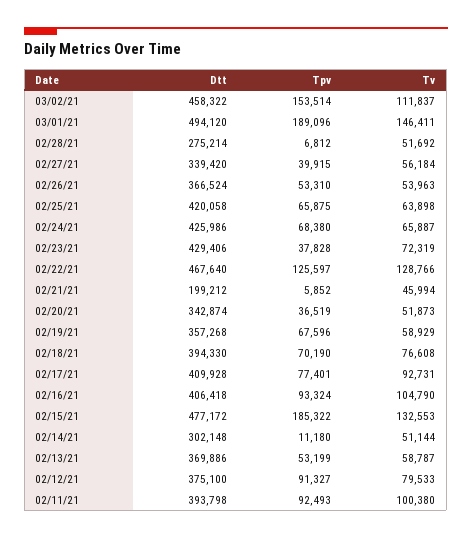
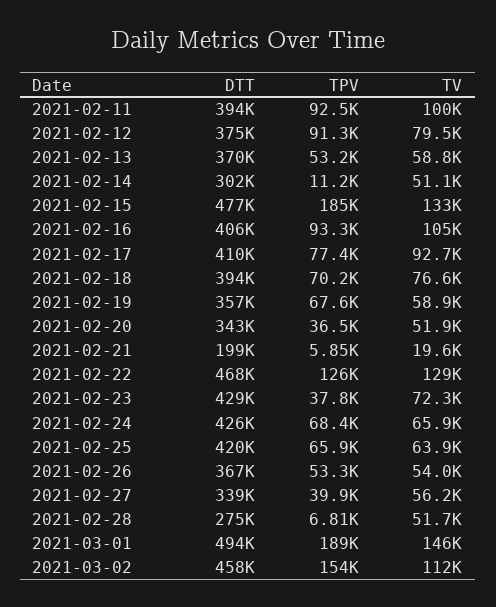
Tv, 02/21/21: 45994 -> 19600

